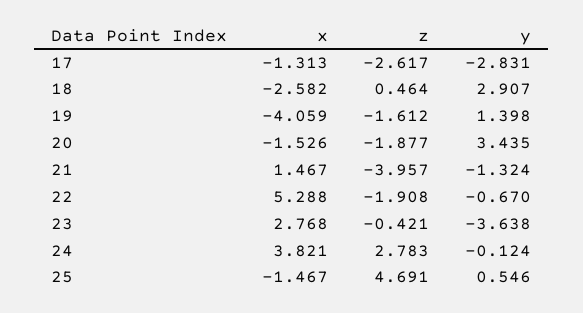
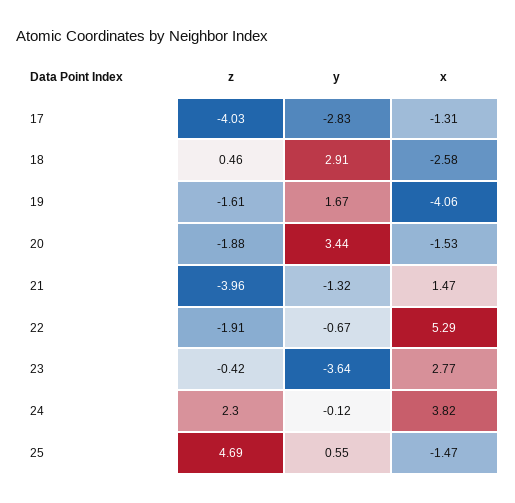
z, 17: -2.617 -> -4.03
y, 19: 1.398 -> 1.67
z, 24: 2.783 -> 2.3

